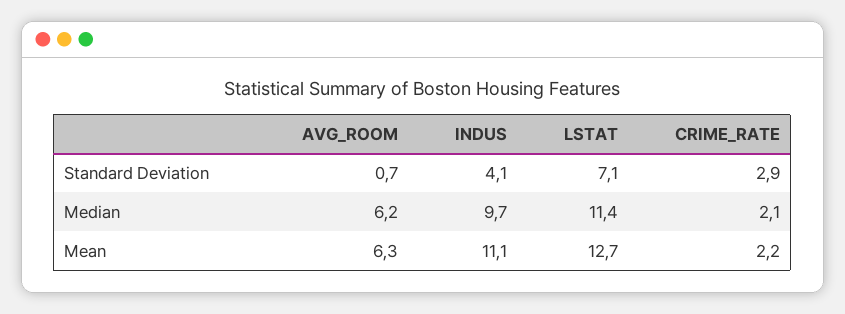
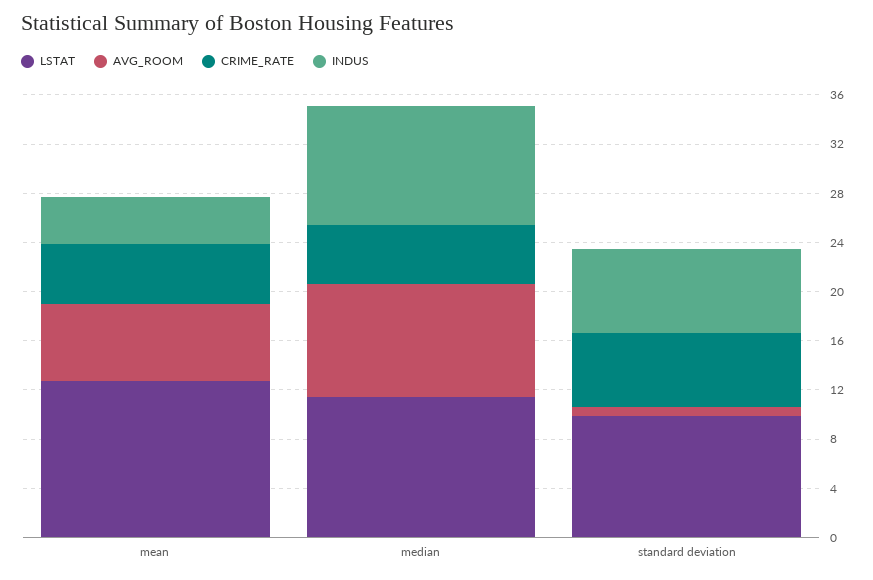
INDUS, Standard Deviation: 4.1 -> 7
LSTAT, Standard Deviation: 7.1 -> 10
CRIME_RATE, Standard Deviation: 2.9 -> 6
AVG_ROOM, Median: 6.2 -> 9
CRIME_RATE, Median: 2.1 -> 5
INDUS, Mean: 11.1 -> 4
CRIME_RATE, Mean: 2.2 -> 5

